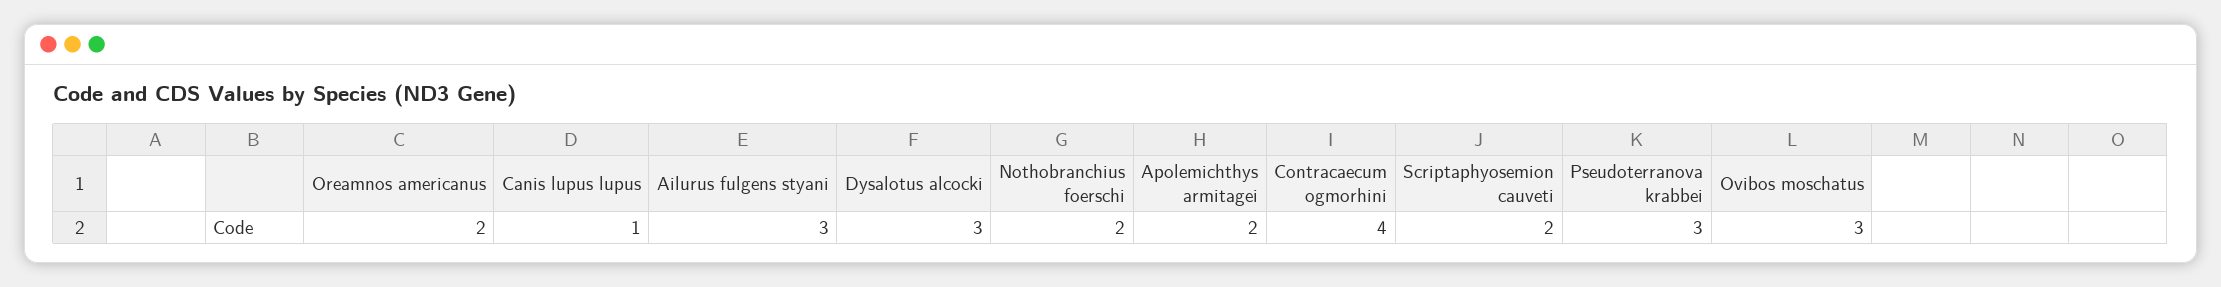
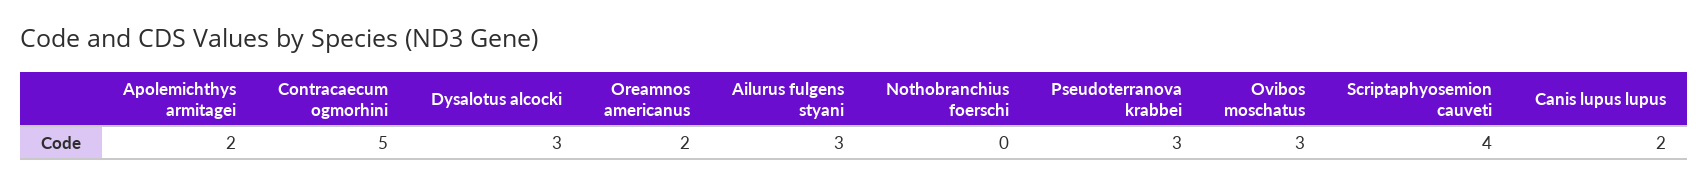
Canis lupus lupus: 1 -> 2
Nothobranchius foerschi: 2 -> 0
Contracaecum ogmorhini: 4 -> 5
Scriptaphyosemion cauveti: 2 -> 4

